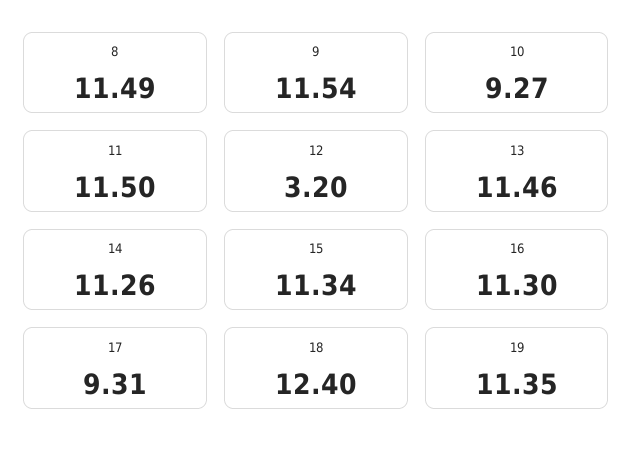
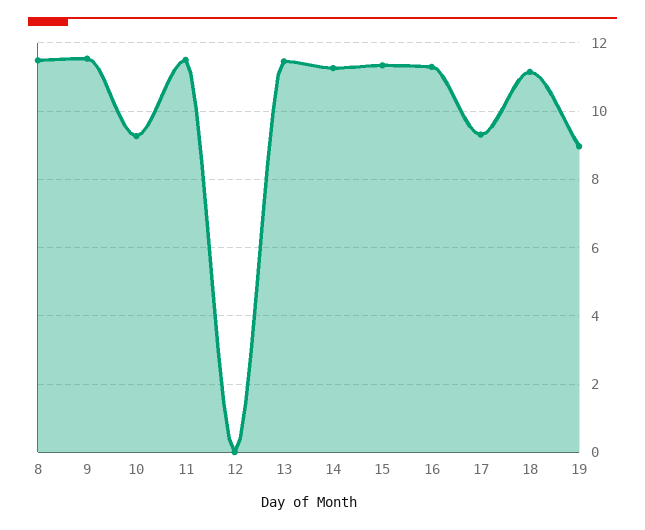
12: 3.2 -> 0
18: 12.4 -> 11.2
19: 11.35 -> 9

